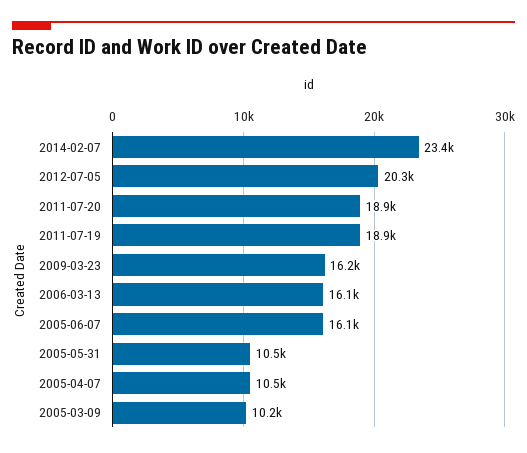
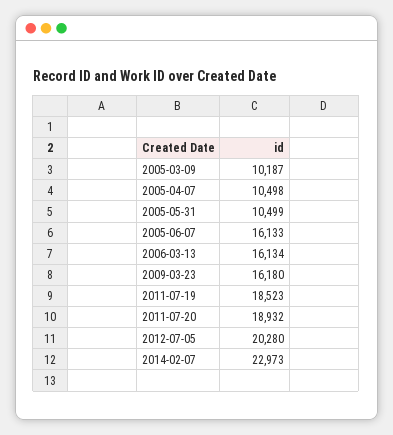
2014-02-07: 23400 -> 22973
2011-07-19: 18900 -> 18523

